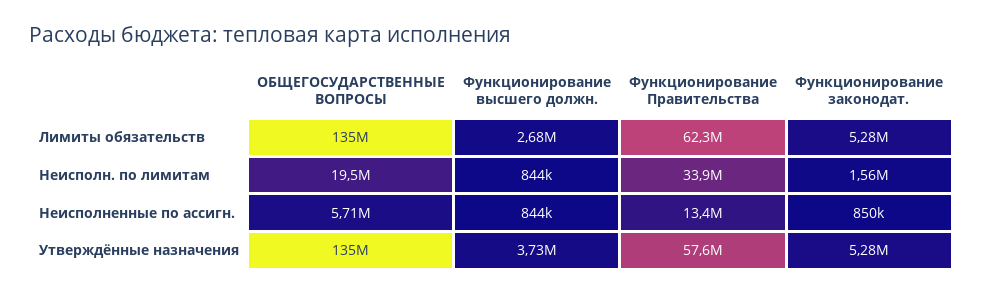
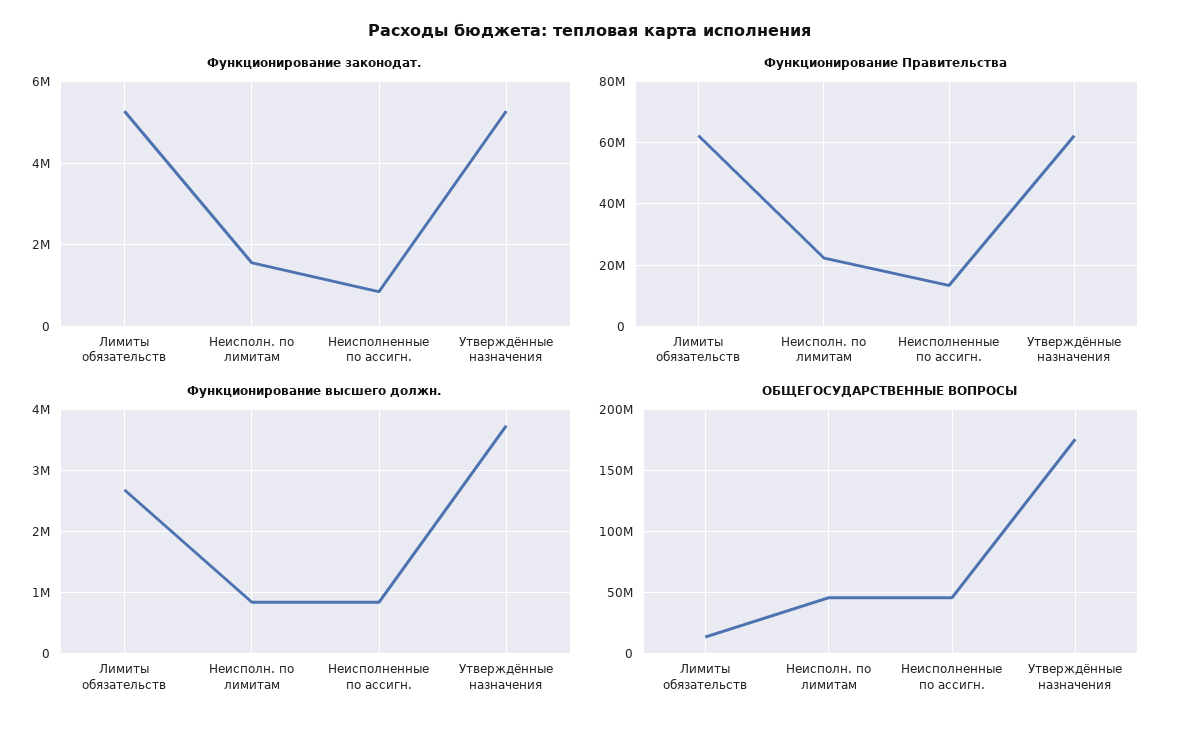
ОБЩЕГОСУДАРСТВЕННЫЕ ВОПРОСЫ, Лимиты обязательств: 135000000 -> 15000000
ОБЩЕГОСУДАРСТВЕННЫЕ ВОПРОСЫ, Неисполн. по лимитам: 19500000 -> 45000000
Функционирование Правительства, Неисполн. по лимитам: 33900000 -> 22000000
ОБЩЕГОСУДАРСТВЕННЫЕ ВОПРОСЫ, Неисполненные по ассигн.: 5710000 -> 45000000
ОБЩЕГОСУДАРСТВЕННЫЕ ВОПРОСЫ, Утверждённые назначения: 135000000 -> 175000000
Функционирование Правительства, Утверждённые назначения: 57600000 -> 62000000

